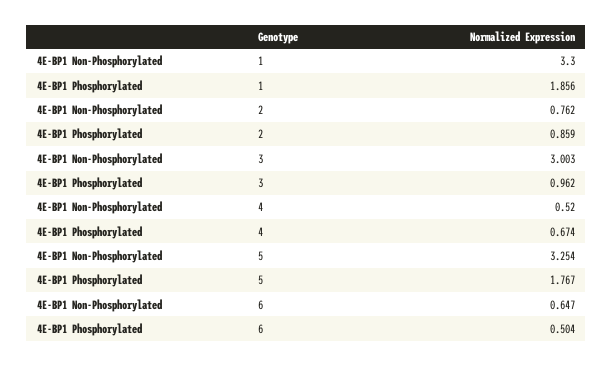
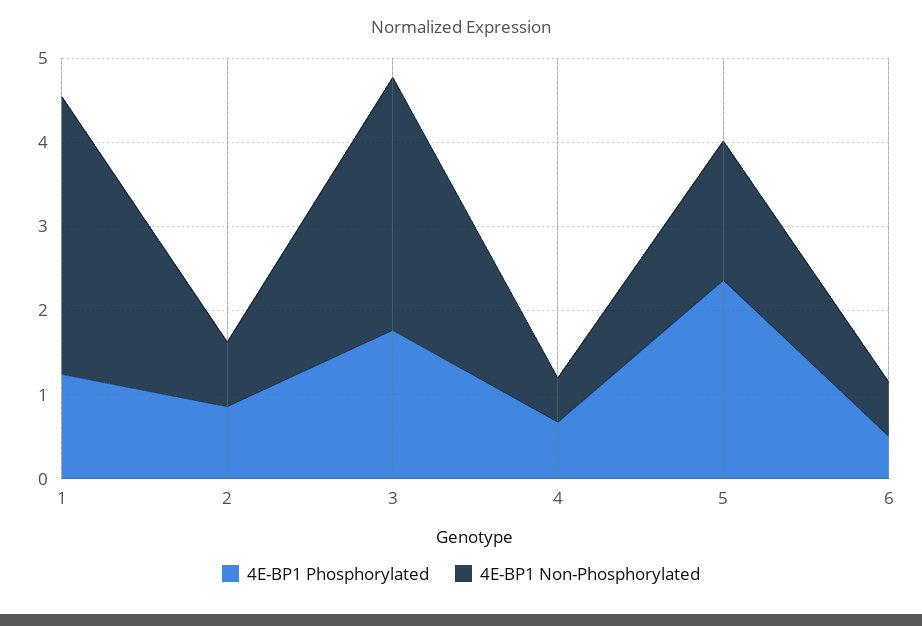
4E-BP1 Phosphorylated, 1: 1.856 -> 1.2
4E-BP1 Phosphorylated, 3: 0.962 -> 1.8
4E-BP1 Non-Phosphorylated, 5: 3.254 -> 1.6
4E-BP1 Phosphorylated, 5: 1.767 -> 2.4

